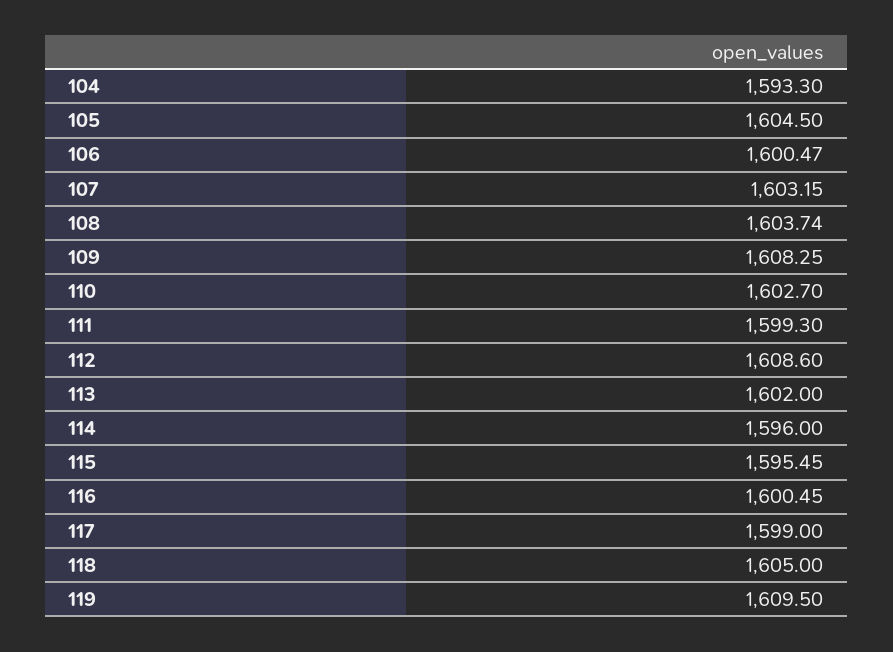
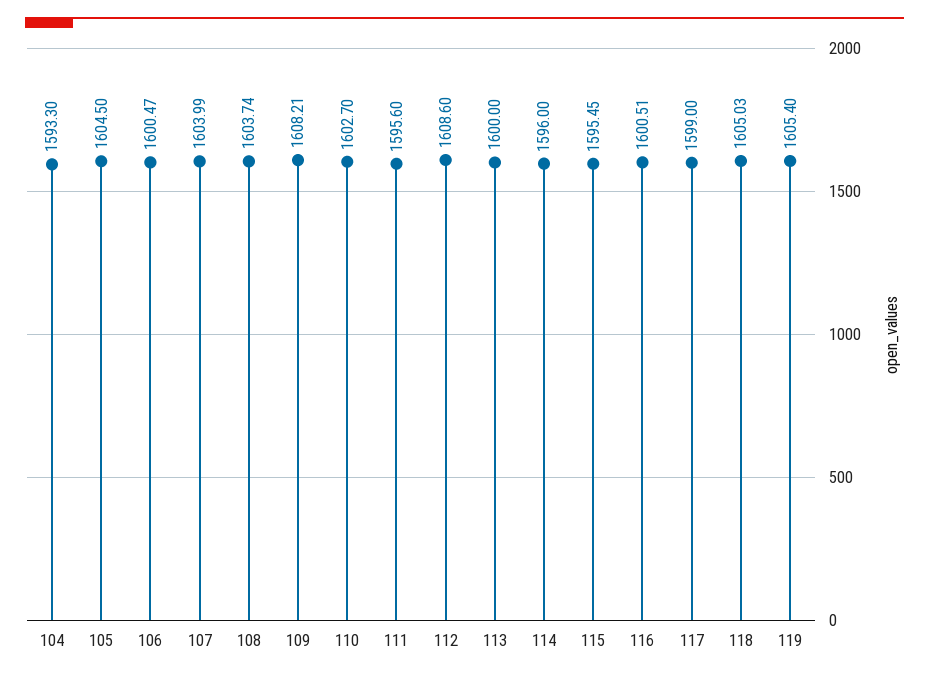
107: 1603.15 -> 1603.99
109: 1608.25 -> 1608.21
111: 1599.3 -> 1595.6
113: 1602 -> 1600
116: 1600.45 -> 1600.51
118: 1605 -> 1605.03
119: 1609.5 -> 1605.4

